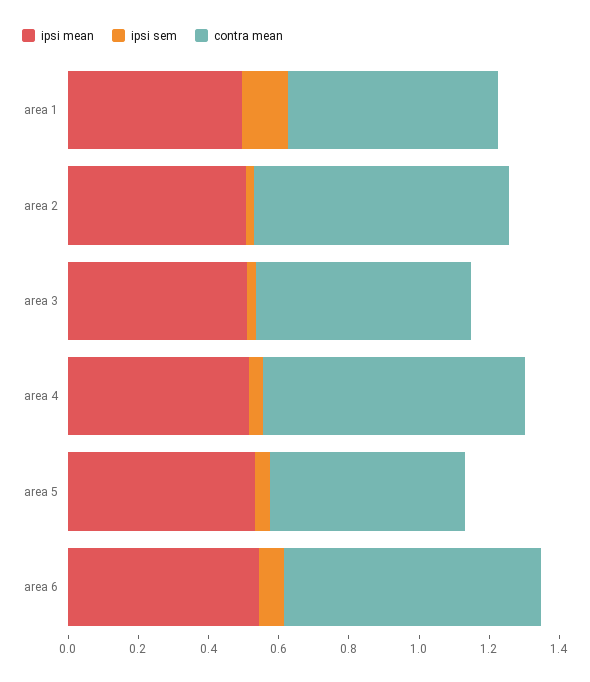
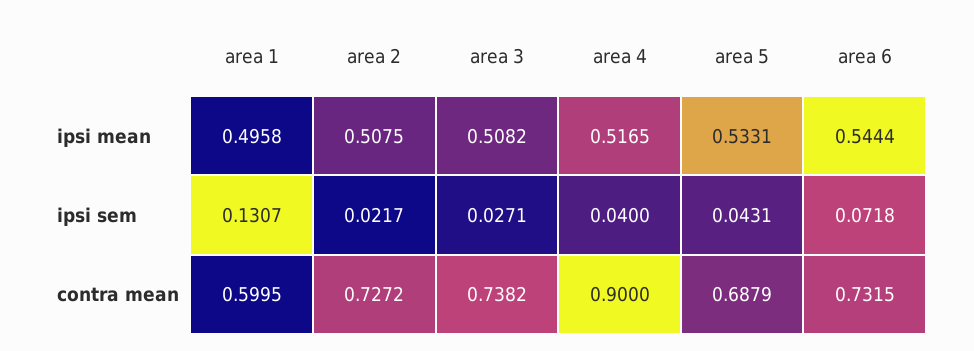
contra mean, area 3: 0.6 -> 0.7382
contra mean, area 4: 0.75 -> 0.9
contra mean, area 5: 0.55 -> 0.6879

